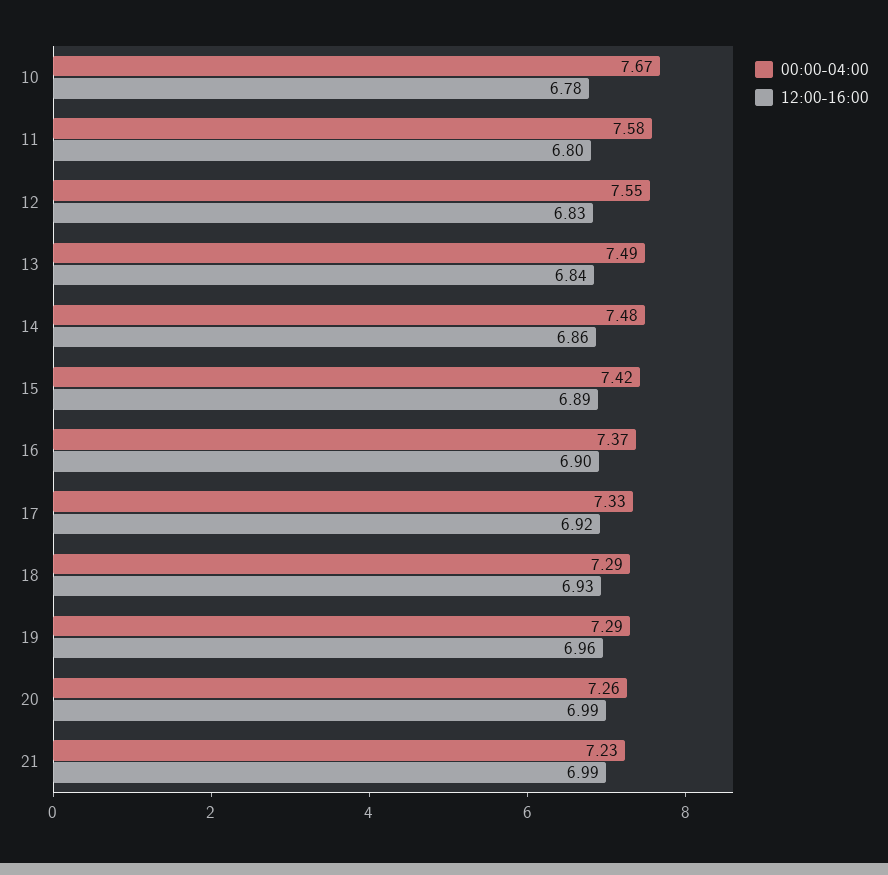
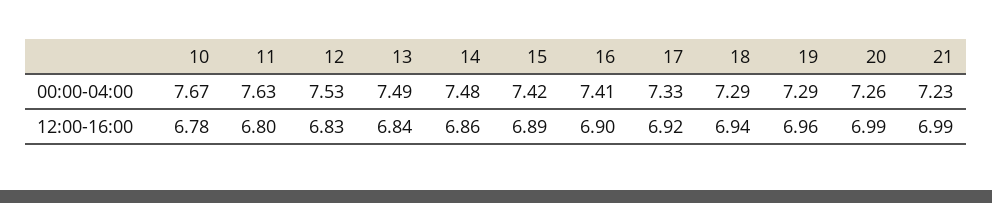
00:00-04:00, 11: 7.58 -> 7.63
00:00-04:00, 12: 7.55 -> 7.53
00:00-04:00, 16: 7.37 -> 7.41
12:00-16:00, 18: 6.93 -> 6.94

